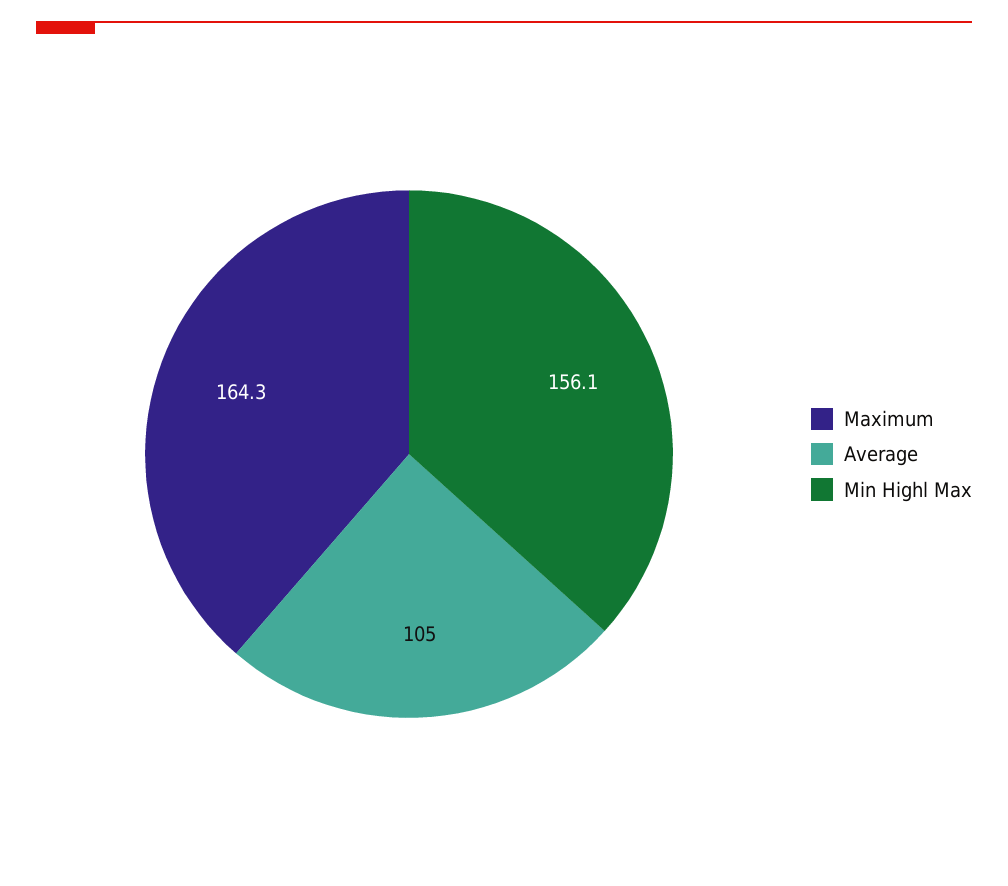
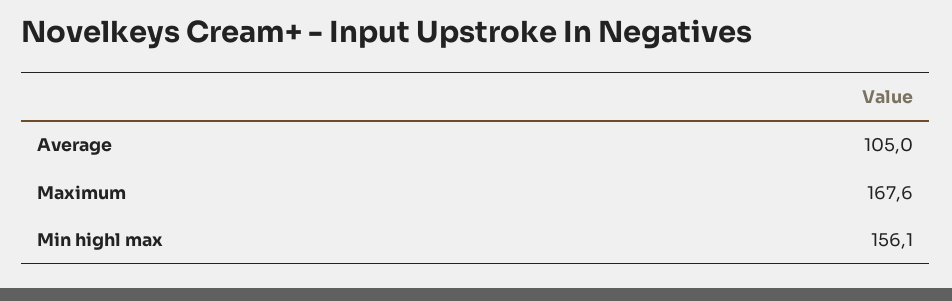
Maximum: 164.3 -> 167.6

